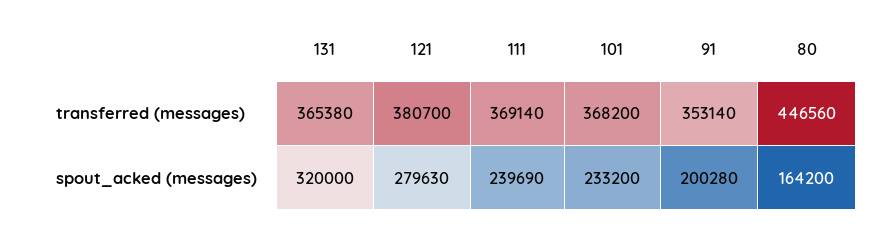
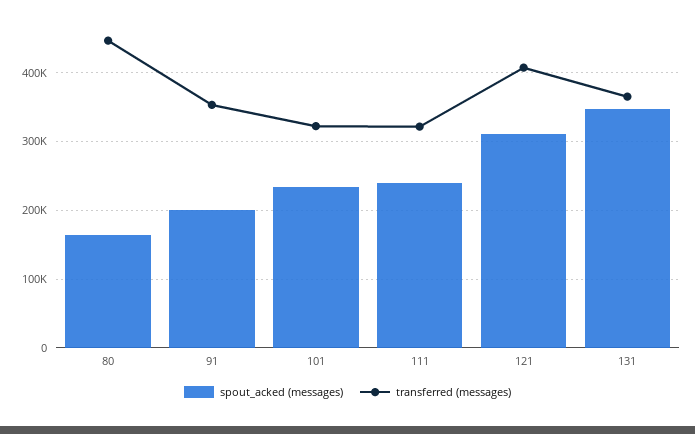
transferred (messages), 121: 380700 -> 410000
transferred (messages), 111: 369140 -> 320000
transferred (messages), 101: 368200 -> 320000
spout_acked (messages), 131: 320000 -> 350000
spout_acked (messages), 121: 279630 -> 310000

